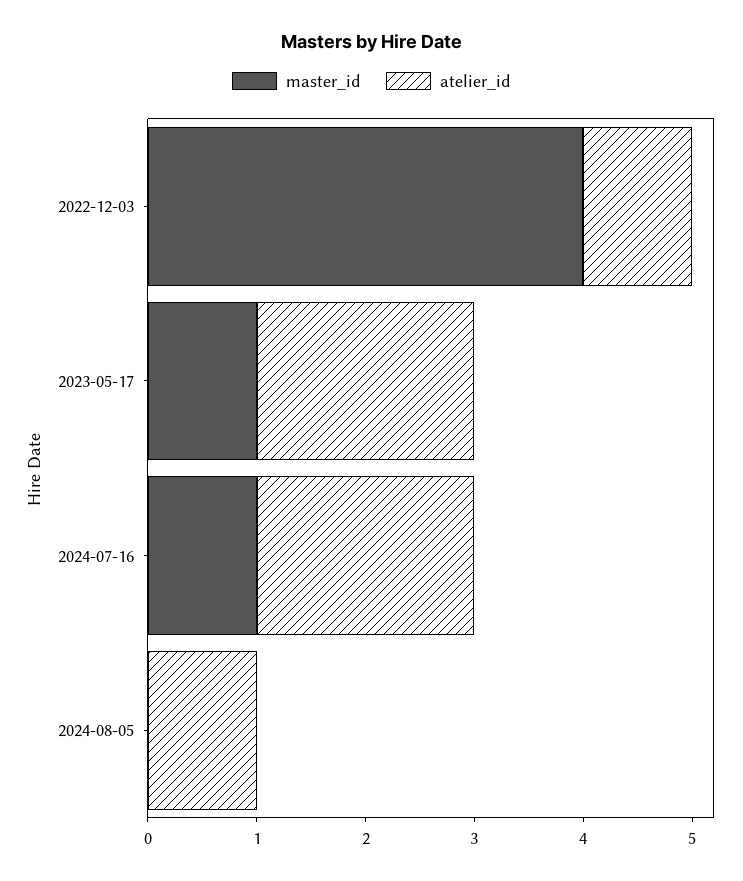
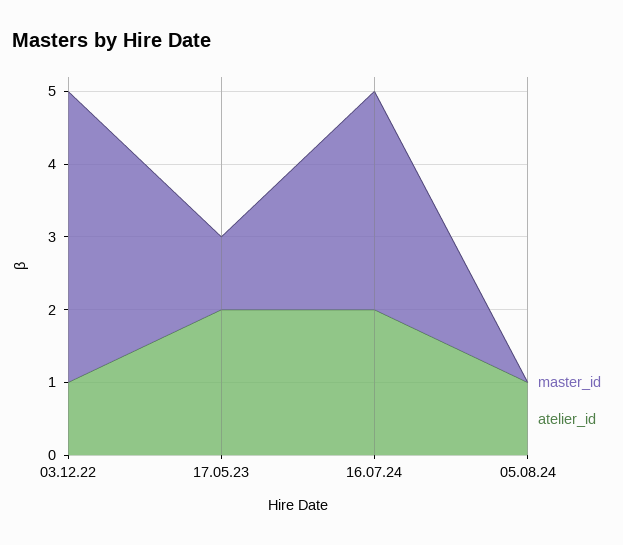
master_id, 2024-07-16: 1 -> 3

